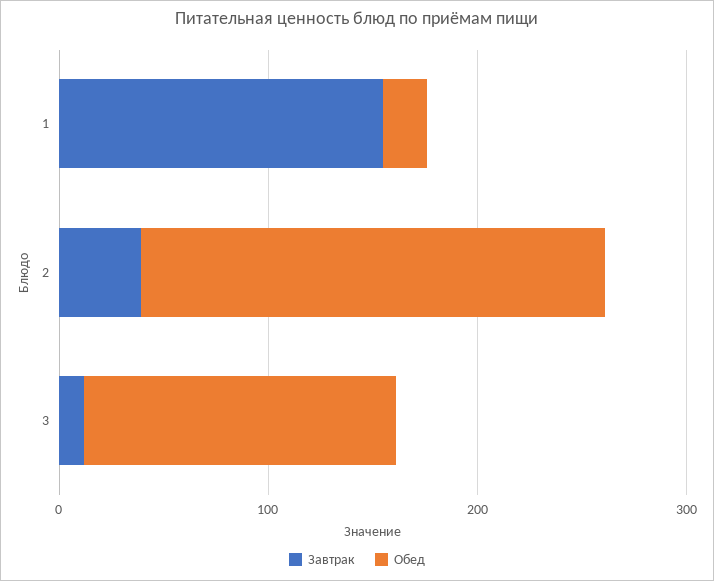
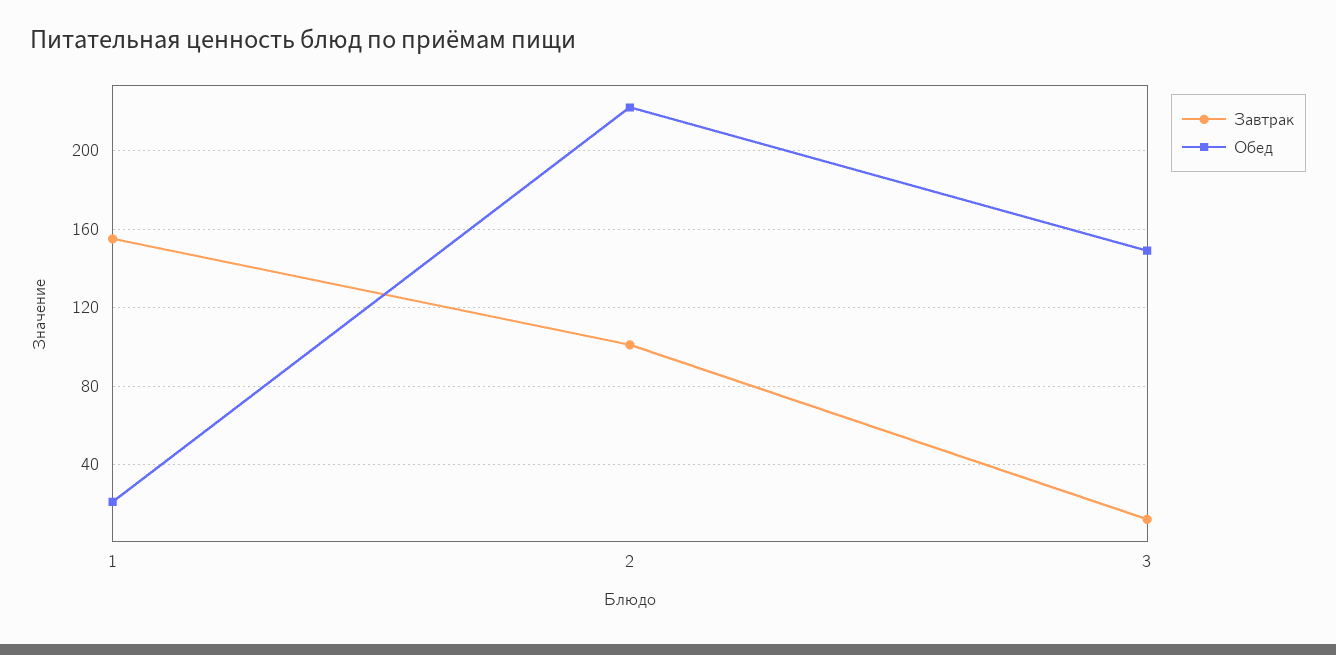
Завтрак, 2: 40 -> 100

